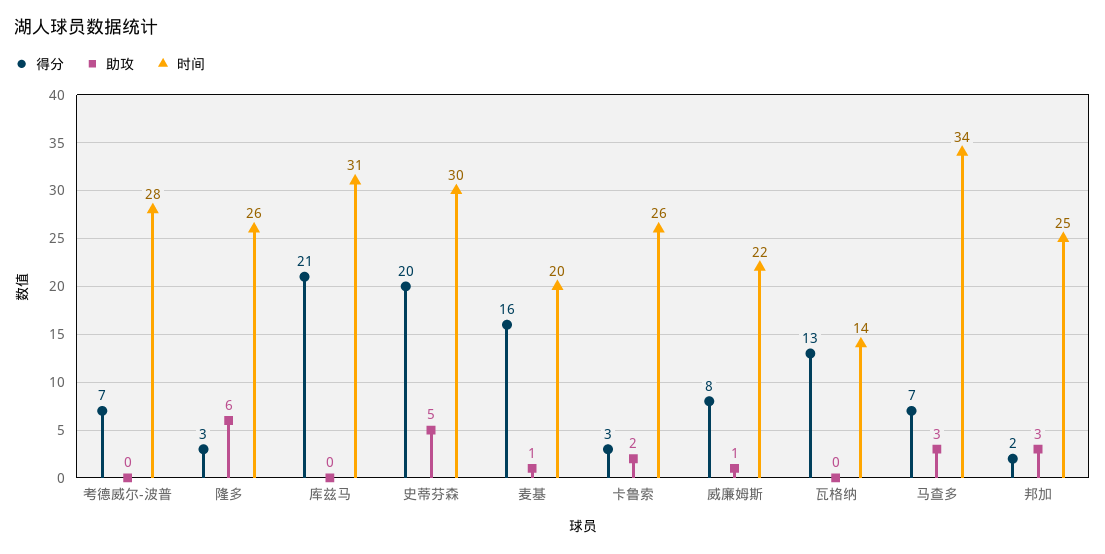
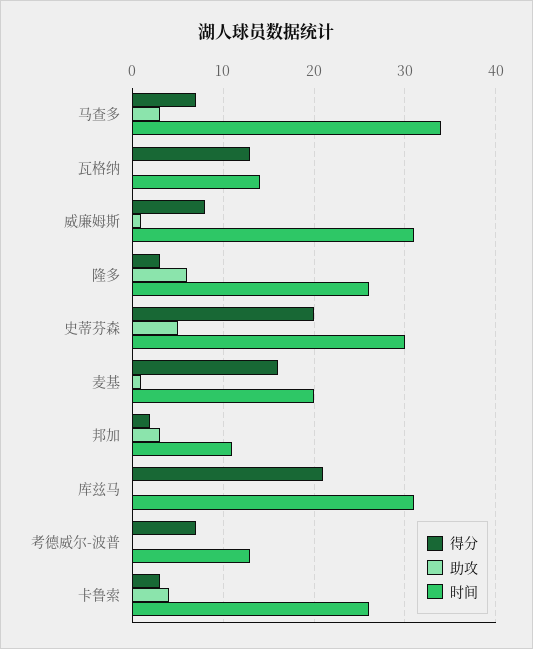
时间, 考德威尔-波普: 28 -> 13
助攻, 卡鲁索: 2 -> 4
时间, 威廉姆斯: 22 -> 31
时间, 邦加: 25 -> 11

